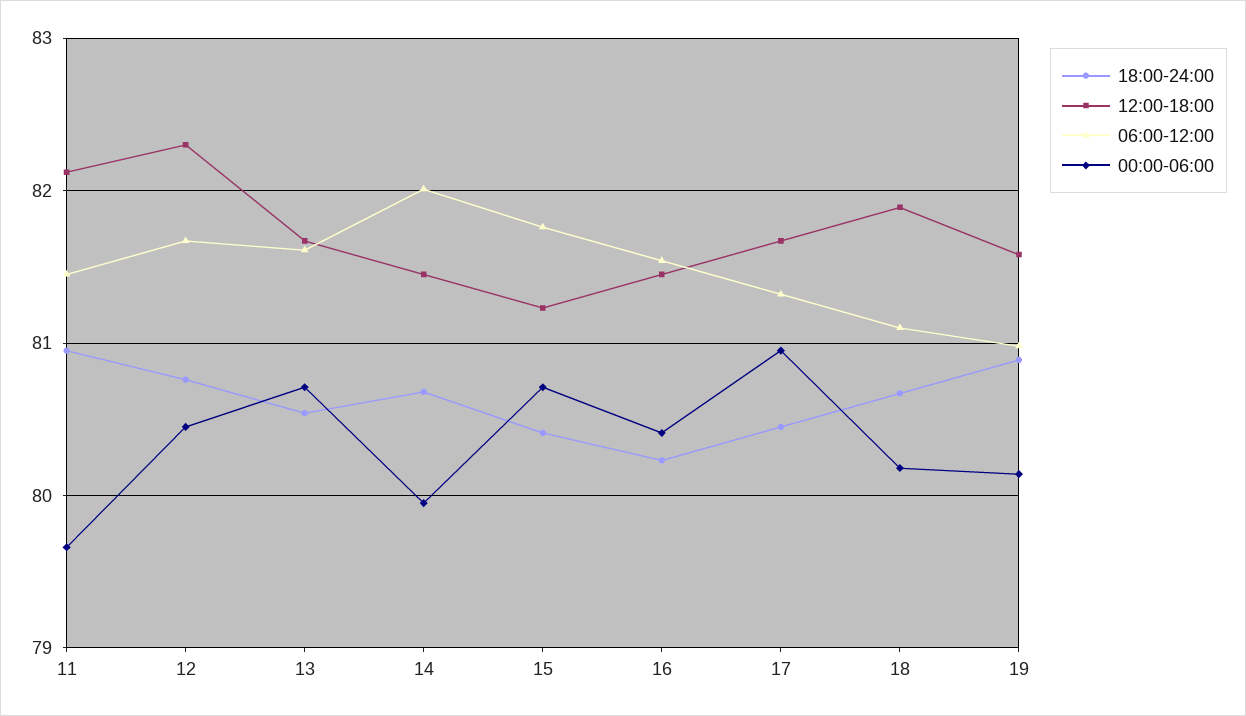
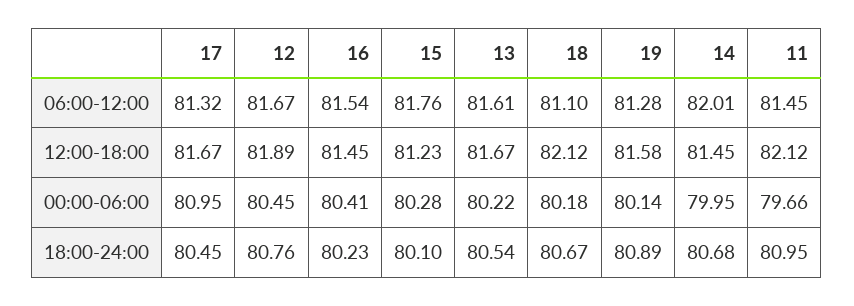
12:00-18:00, 12: 82.3 -> 81.89
00:00-06:00, 13: 80.7 -> 80.22
18:00-24:00, 15: 80.4 -> 80.1
00:00-06:00, 15: 80.7 -> 80.28
12:00-18:00, 18: 81.9 -> 82.12
06:00-12:00, 19: 81 -> 81.28

